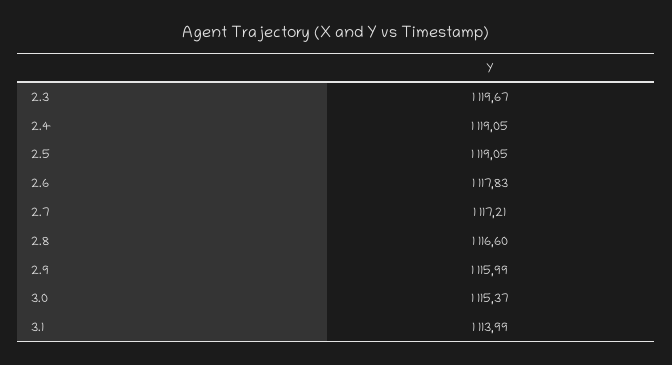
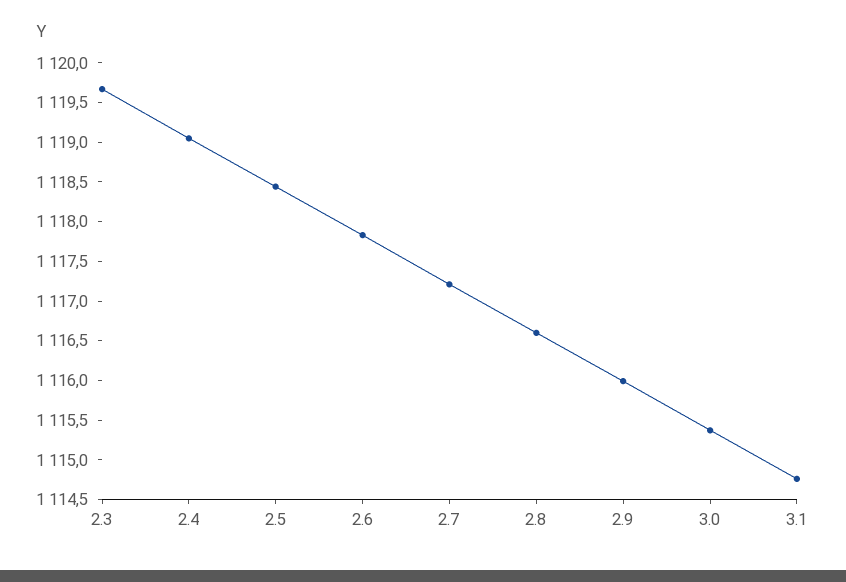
2.5: 1119.05 -> 1118.5
3.1: 1113.99 -> 1114.75

